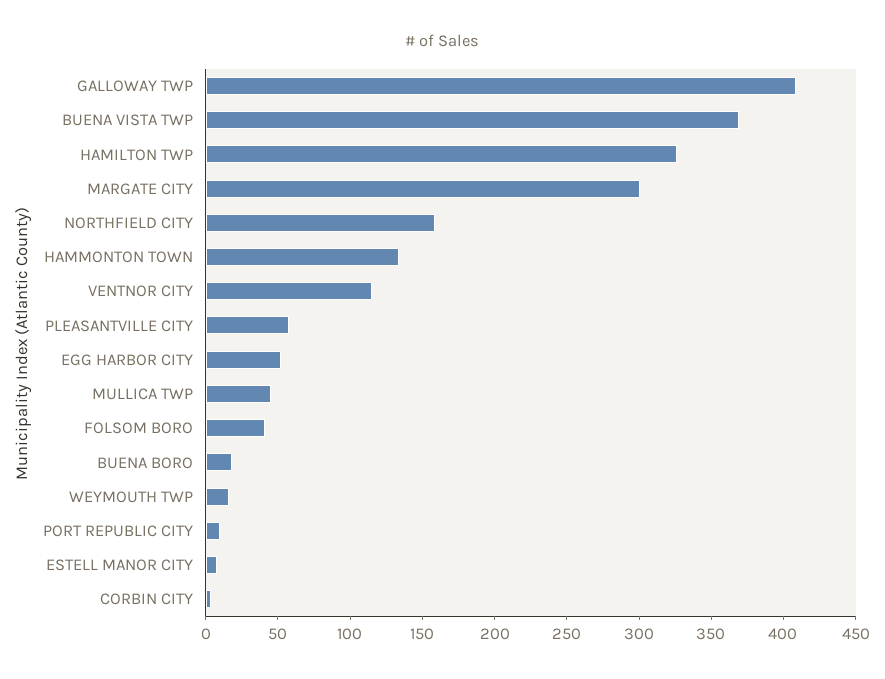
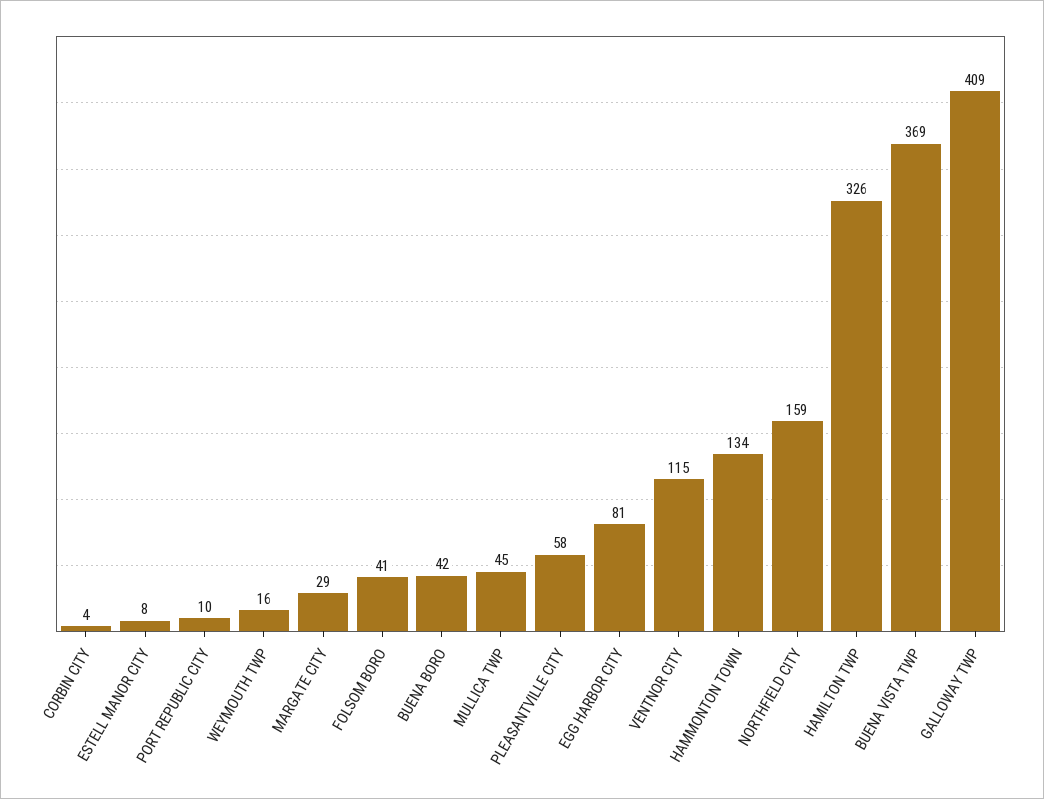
MARGATE CITY: 300 -> 29
EGG HARBOR CITY: 50 -> 81
BUENA BORO: 20 -> 42

